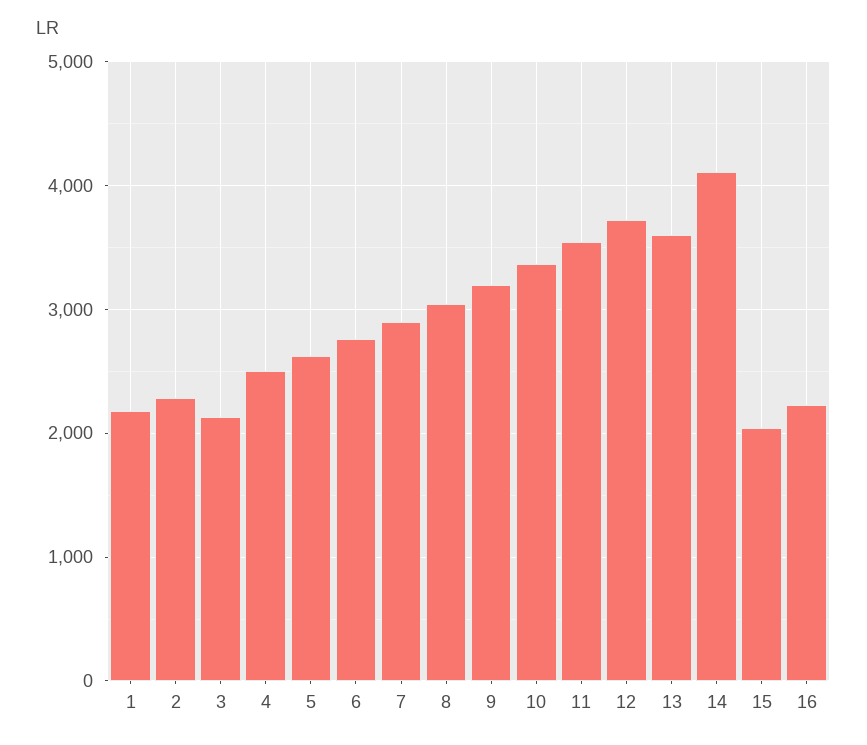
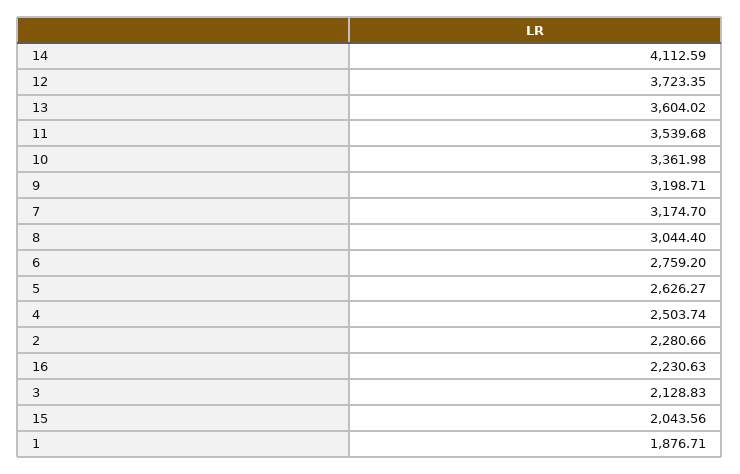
1: 2200 -> 1876.71
7: 2900 -> 3174.7

